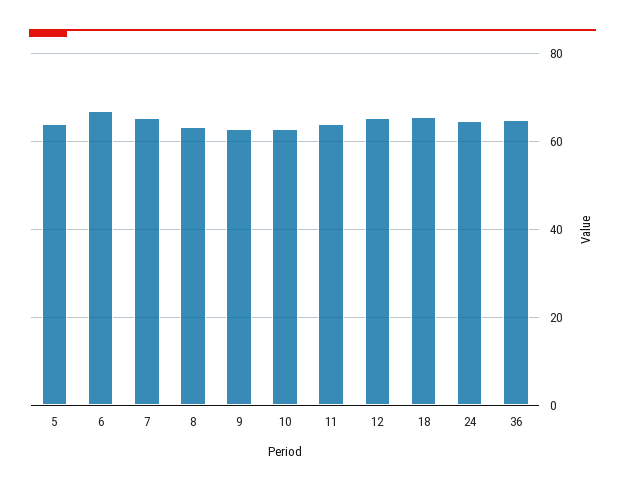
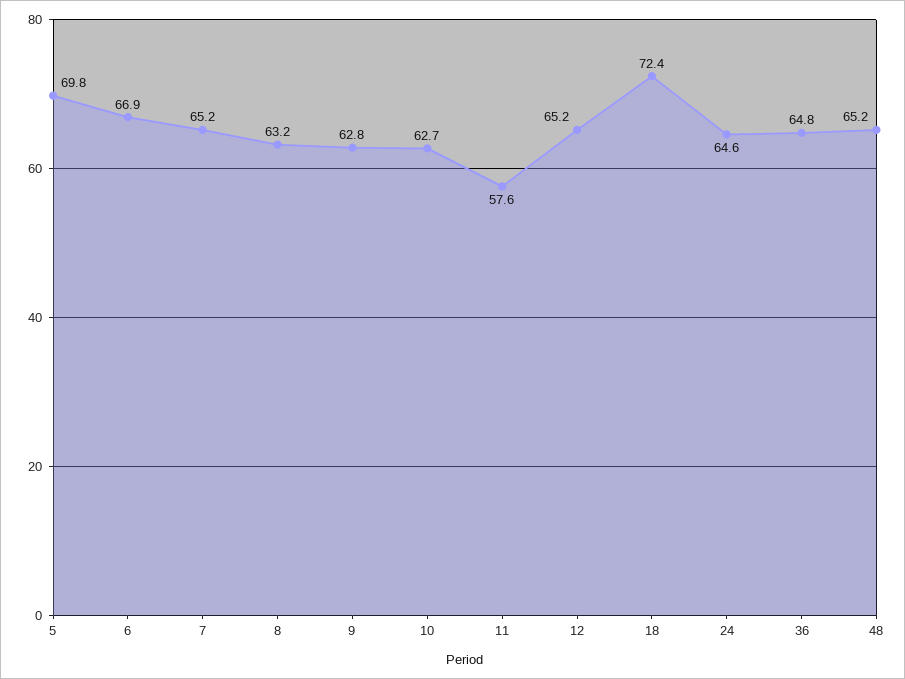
5: 64 -> 69.8
11: 64 -> 57.6
18: 66 -> 72.4
48: none -> 65.2

